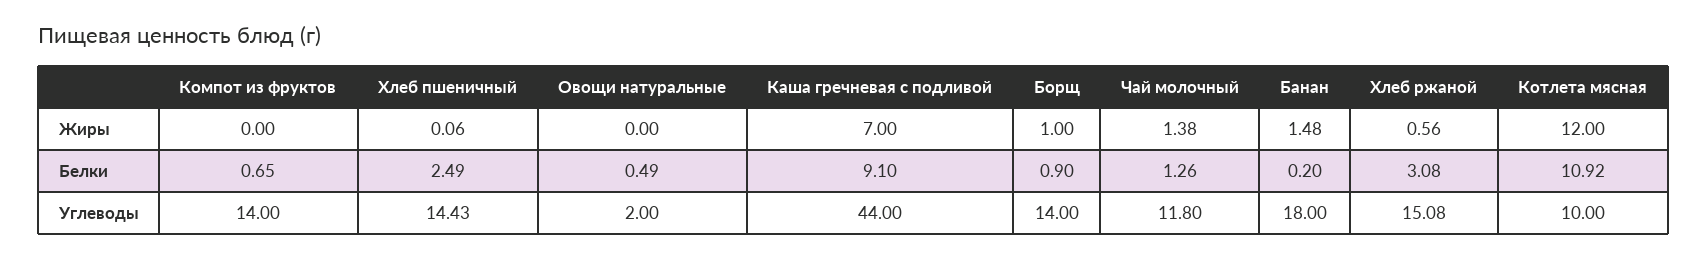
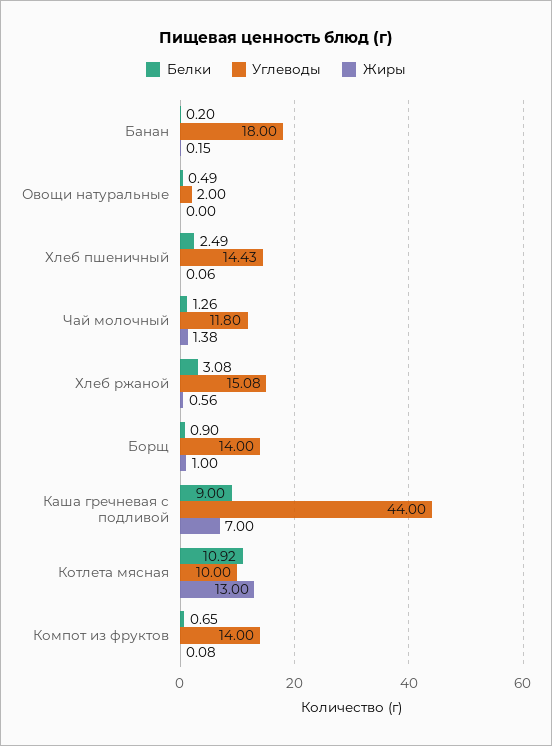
Жиры, Компот из фруктов: 0 -> 0.08
Жиры, Банан: 1.48 -> 0.15
Жиры, Котлета мясная: 12 -> 13
Белки, Каша гречневая с подливой: 9.1 -> 9

